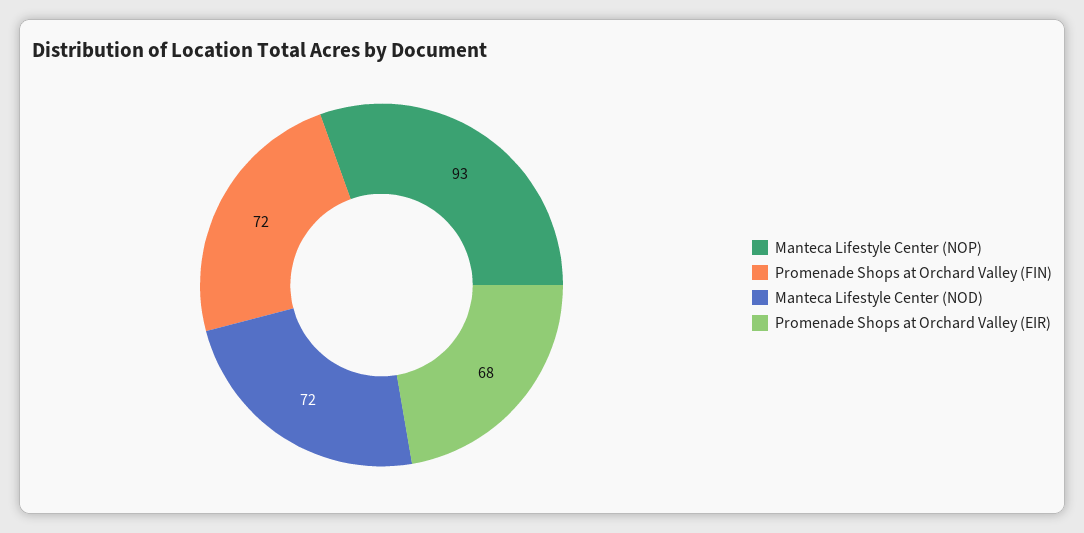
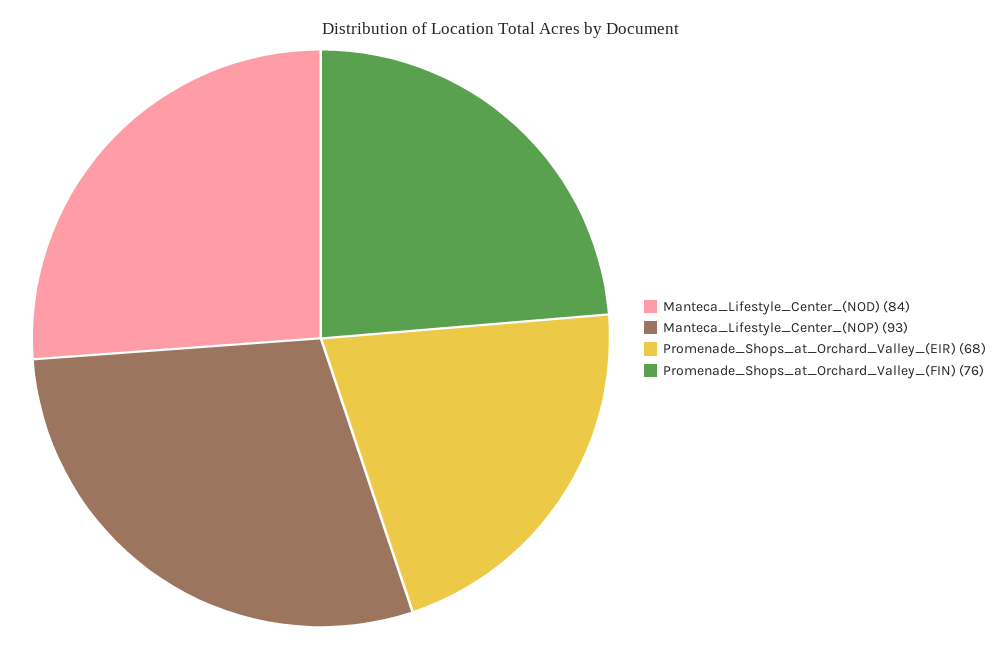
Promenade Shops at Orchard Valley (FIN): 72 -> 76
Manteca Lifestyle Center (NOD): 72 -> 84

